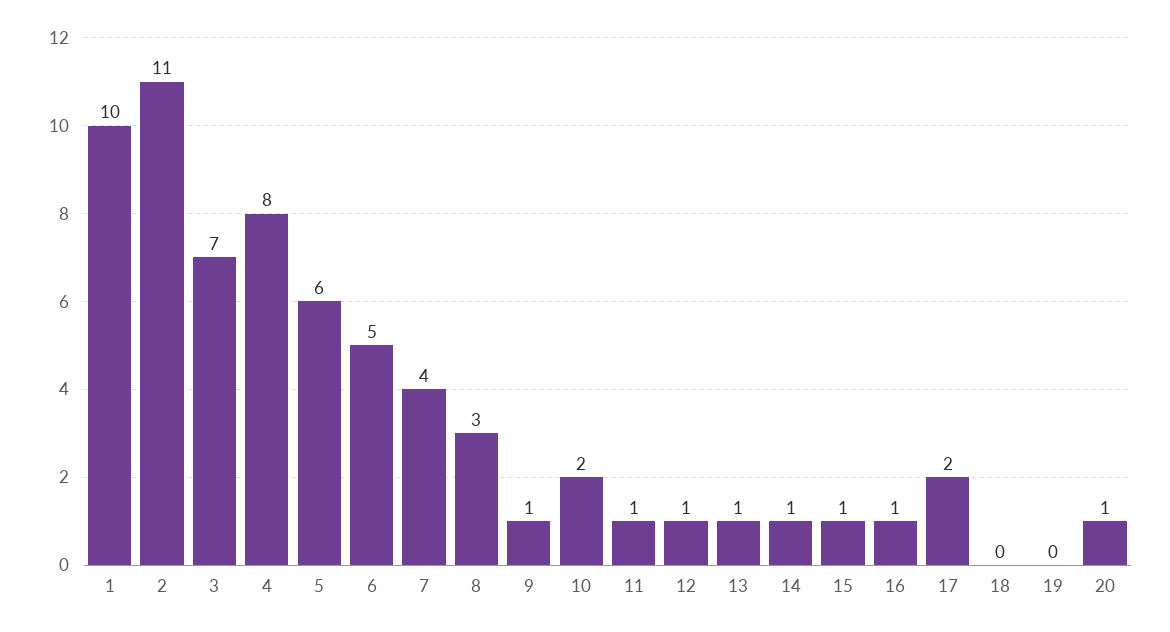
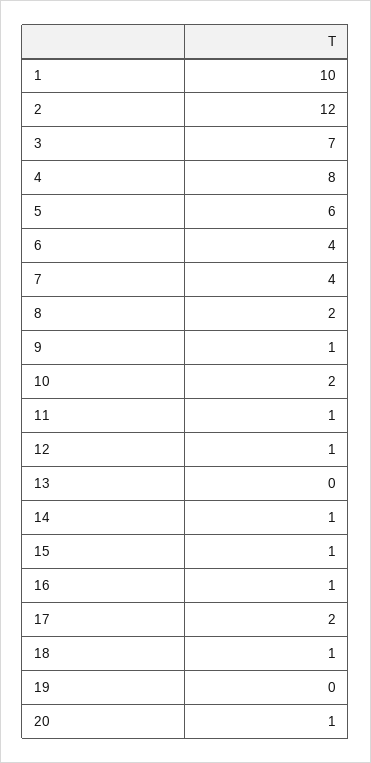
2: 11 -> 12
6: 5 -> 4
8: 3 -> 2
13: 1 -> 0
18: 0 -> 1

